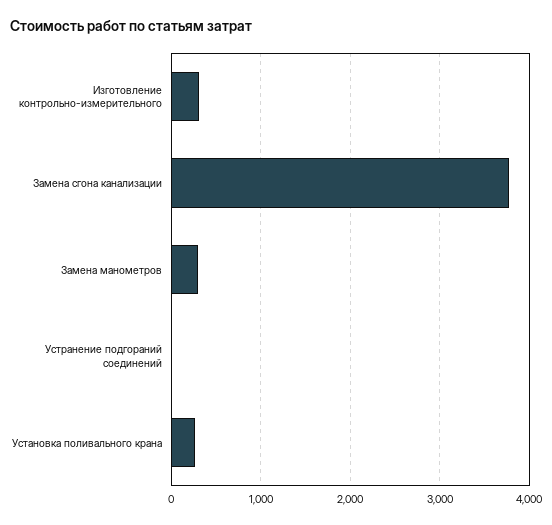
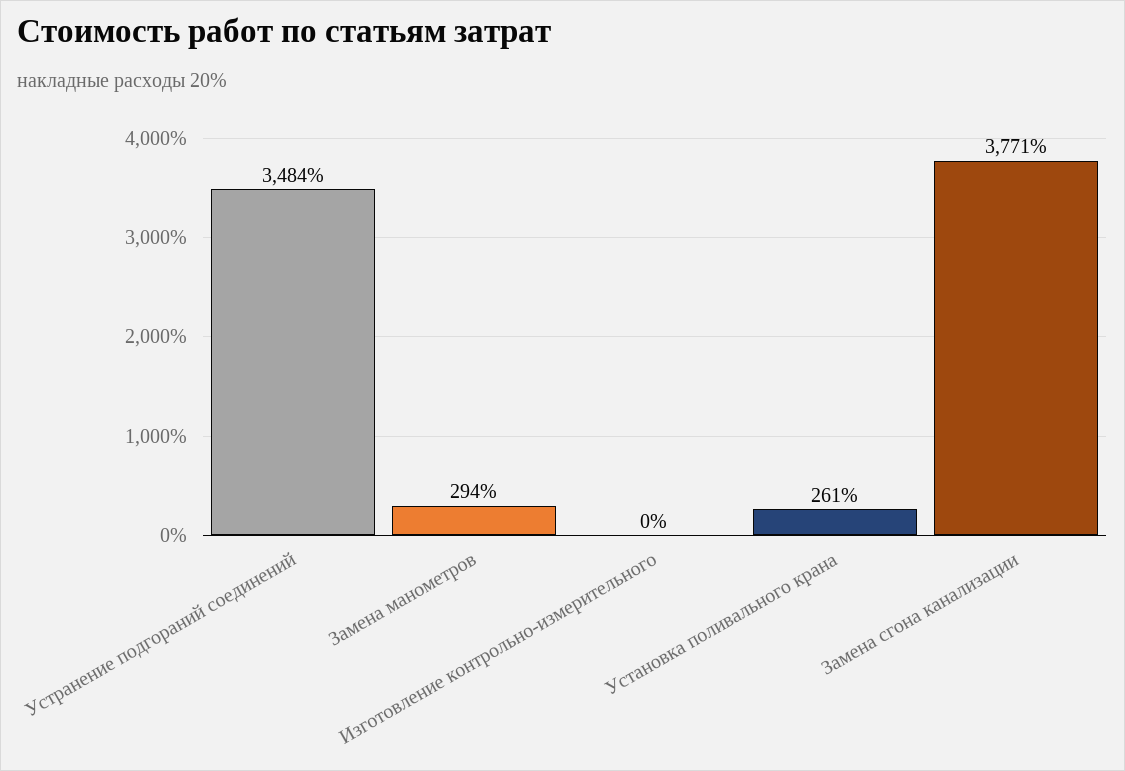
Изготовление контрольно-измерительного: 300 -> 0
Устранение подгораний соединений: 0 -> 3484

